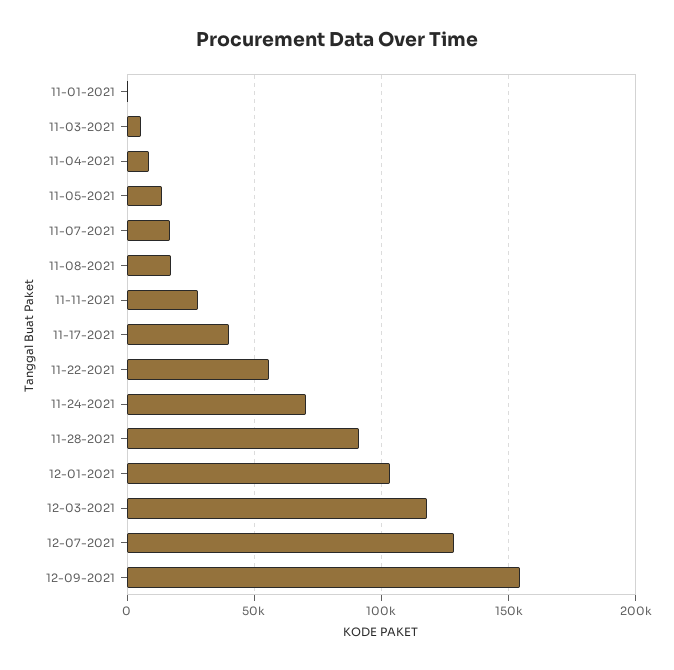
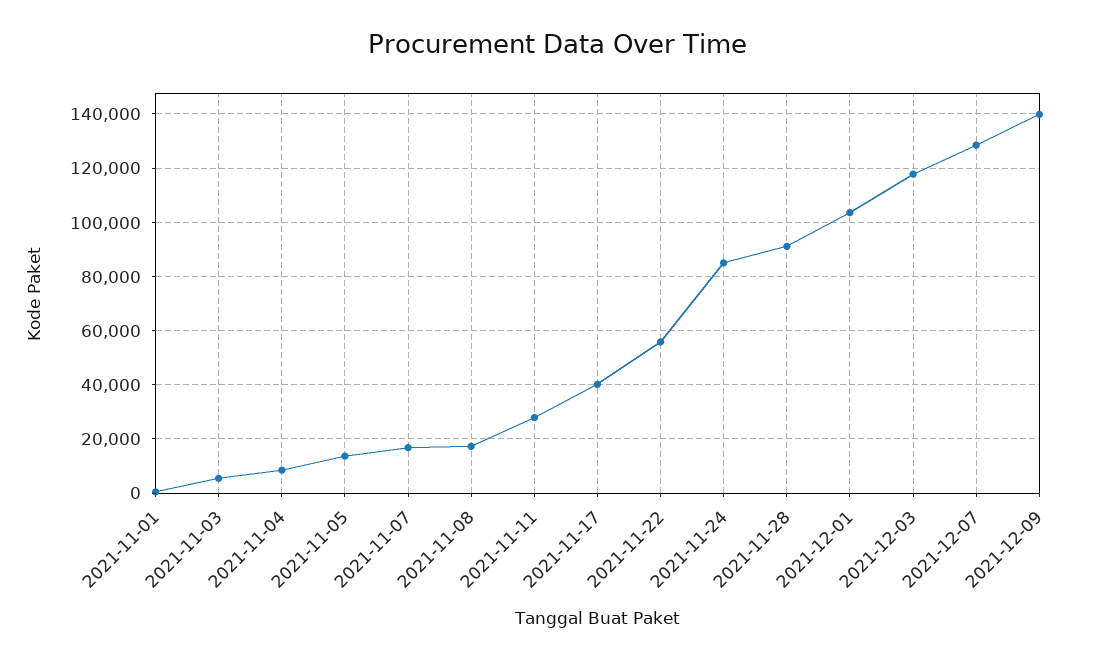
11-24-2021: 70000 -> 85000
12-09-2021: 155000 -> 140000

